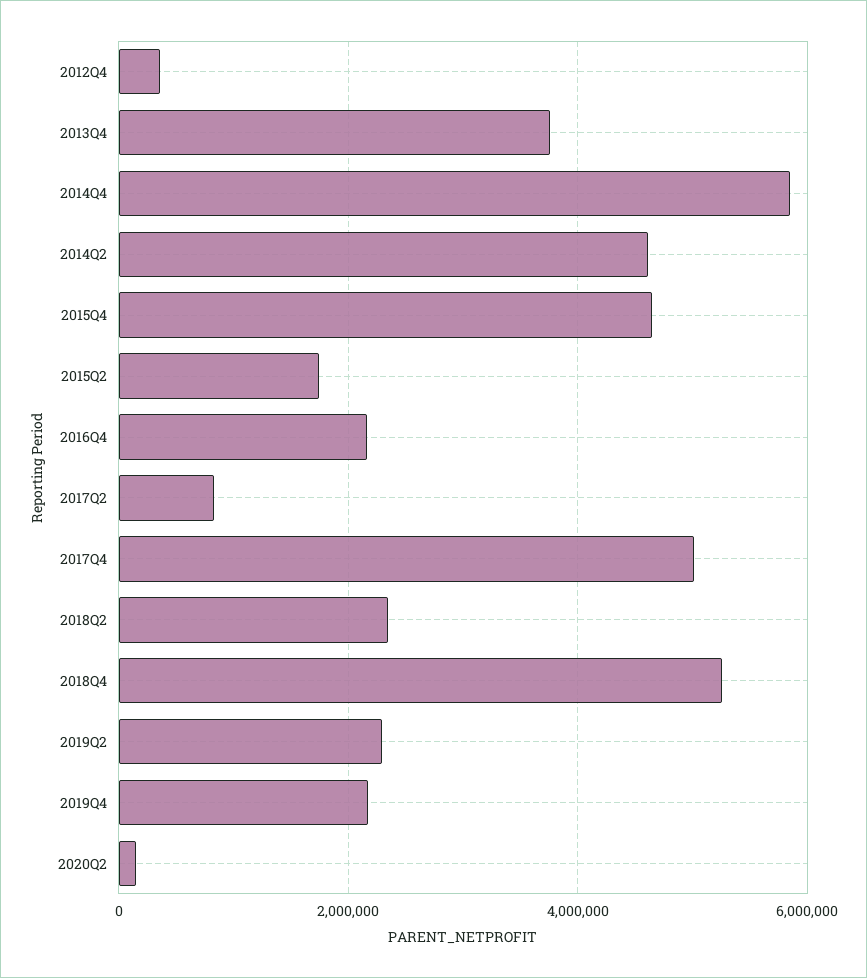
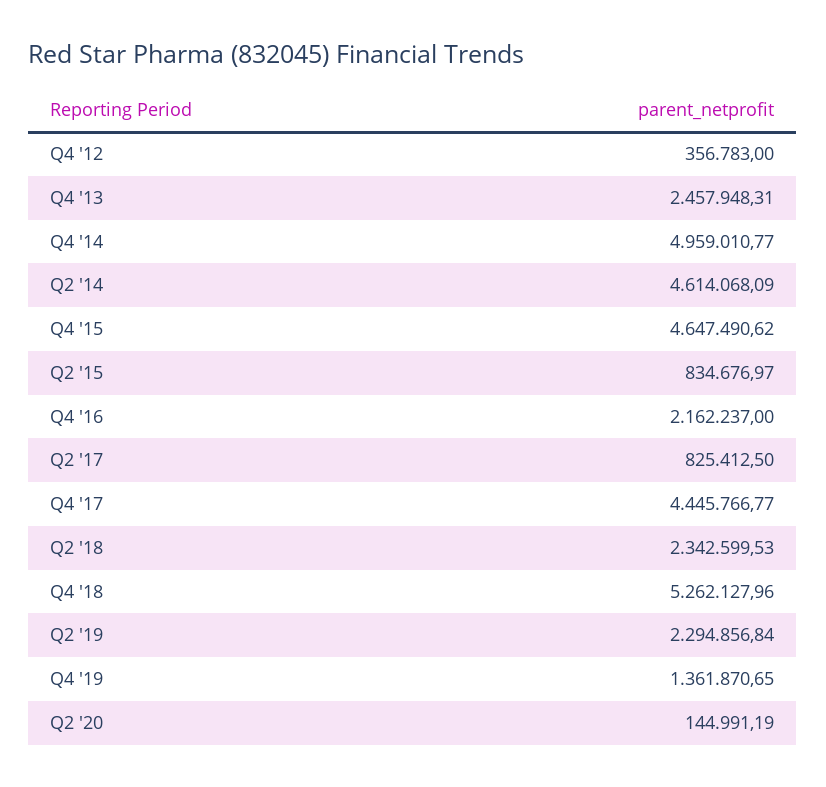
2013Q4: 3800000 -> 2457948.31
2014Q4: 5800000 -> 4959010.77
2015Q2: 1800000 -> 834676.97
2017Q4: 5000000 -> 4445766.77
2019Q4: 2200000 -> 1361870.65

